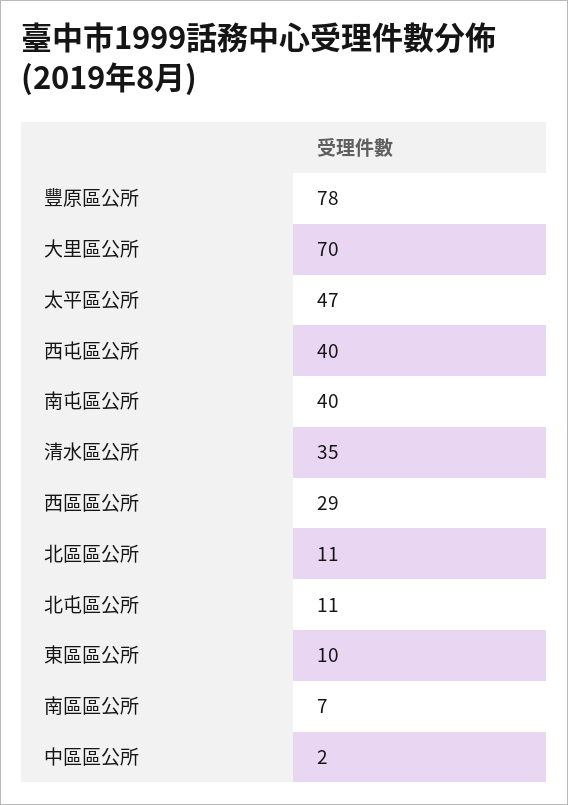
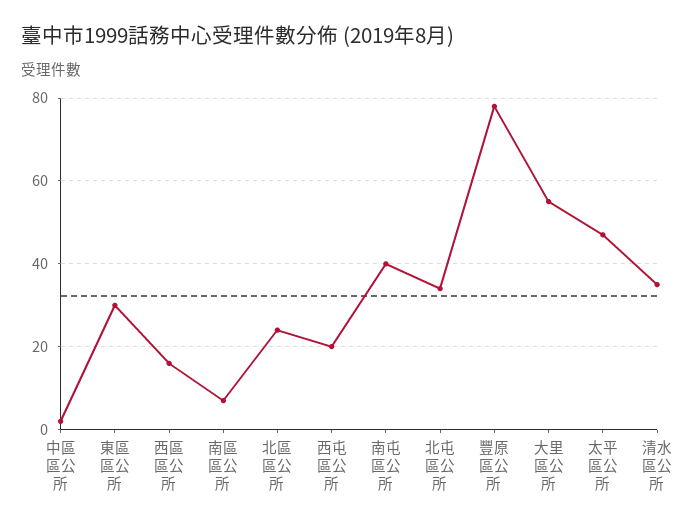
大里區公所: 70 -> 55
西屯區公所: 40 -> 20
西區區公所: 29 -> 15
北區區公所: 11 -> 25
北屯區公所: 11 -> 35
東區區公所: 10 -> 30

